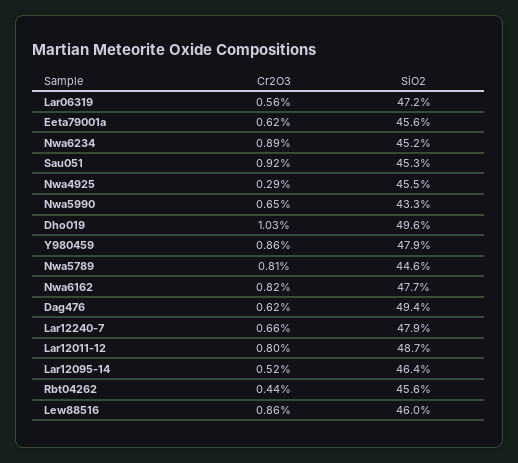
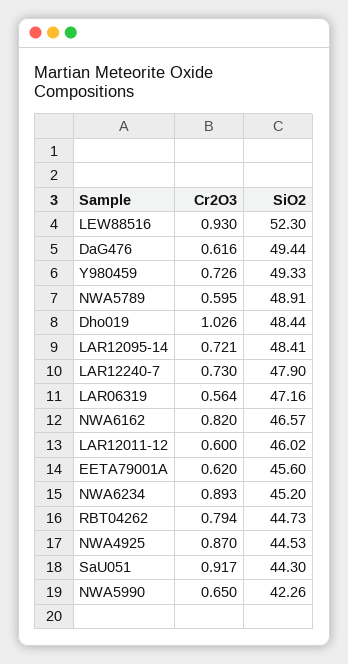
SiO2, Sau051: 45.3 -> 44.3
Cr2O3, Nwa4925: 0.29 -> 0.87
SiO2, Nwa4925: 45.5 -> 44.53
SiO2, Nwa5990: 43.3 -> 42.26
SiO2, Dho019: 49.6 -> 48.44
Cr2O3, Y980459: 0.86 -> 0.726
SiO2, Y980459: 47.9 -> 49.33
Cr2O3, Nwa5789: 0.81 -> 0.595
SiO2, Nwa5789: 44.6 -> 48.91
SiO2, Nwa6162: 47.7 -> 46.57
Cr2O3, Lar12240-7: 0.66 -> 0.73
Cr2O3, Lar12011-12: 0.8 -> 0.6
SiO2, Lar12011-12: 48.7 -> 46.02
Cr2O3, Lar12095-14: 0.52 -> 0.721
SiO2, Lar12095-14: 46.4 -> 48.41
Cr2O3, Rbt04262: 0.44 -> 0.794
SiO2, Rbt04262: 45.6 -> 44.73
Cr2O3, Lew88516: 0.86 -> 0.93
SiO2, Lew88516: 46 -> 52.3

